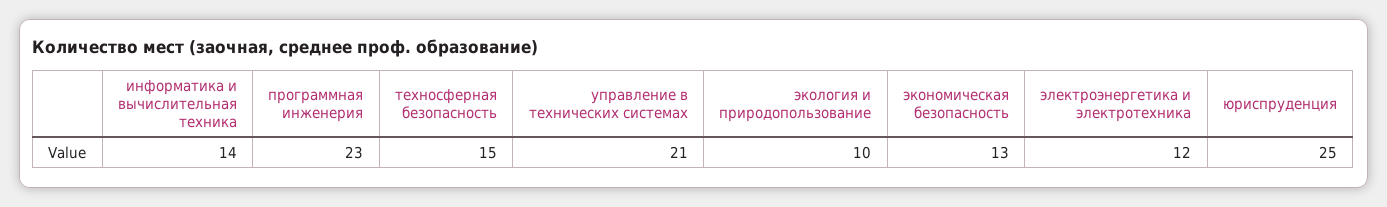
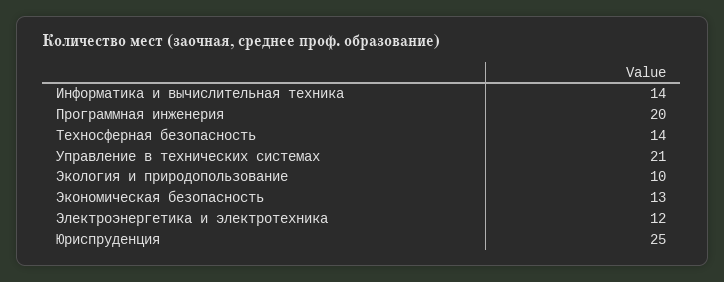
программная инженерия: 23 -> 20
техносферная безопасность: 15 -> 14

